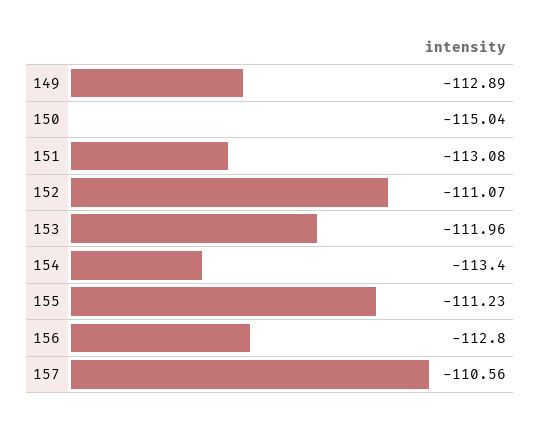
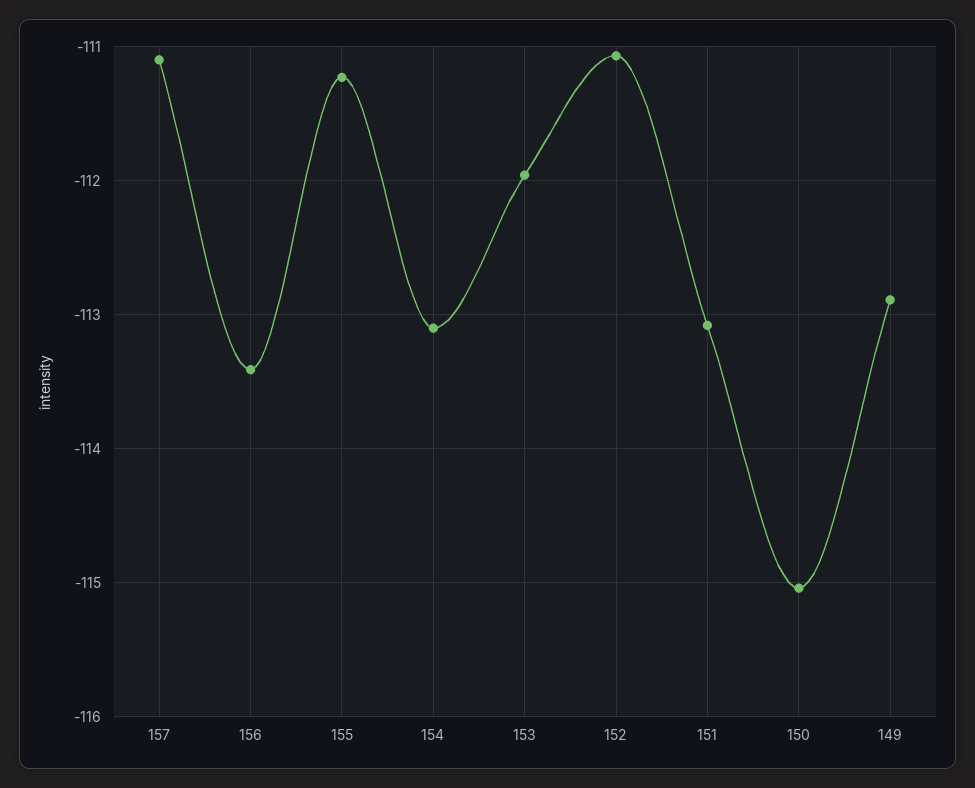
154: -113.4 -> -113.1
156: -112.8 -> -113.4
157: -110.56 -> -111.1

